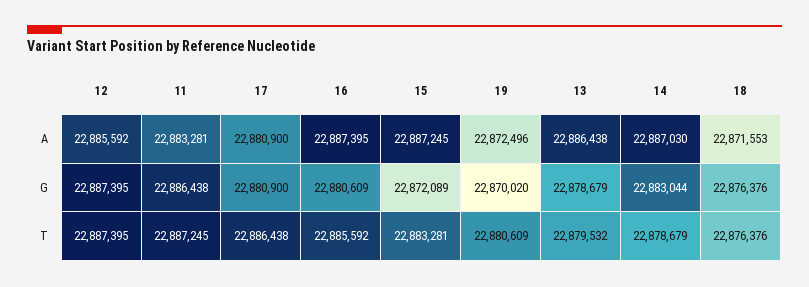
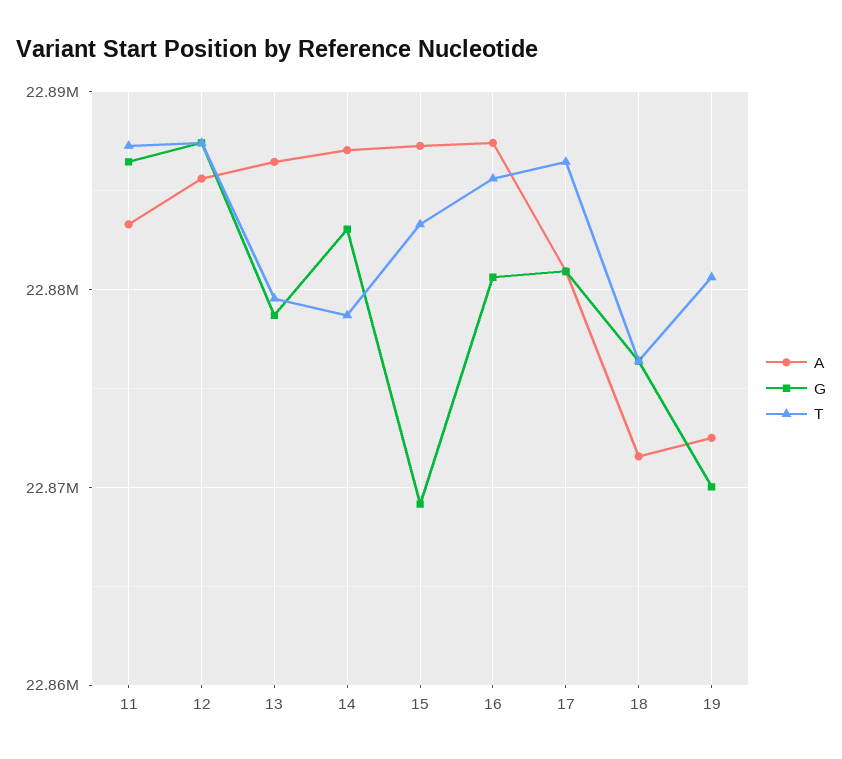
G, 15: 22872089 -> 22869000

